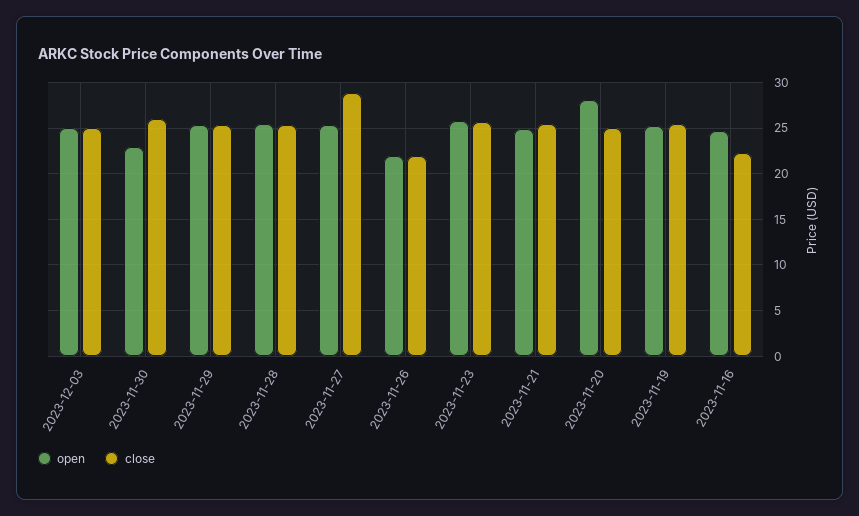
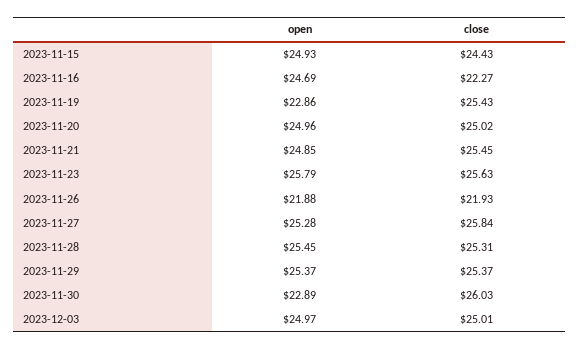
close, 2023-11-27: 29 -> 25.84
open, 2023-11-20: 28 -> 24.96
open, 2023-11-19: 25 -> 22.86
open, 2023-11-15: none -> 24.93
close, 2023-11-15: none -> 24.43

